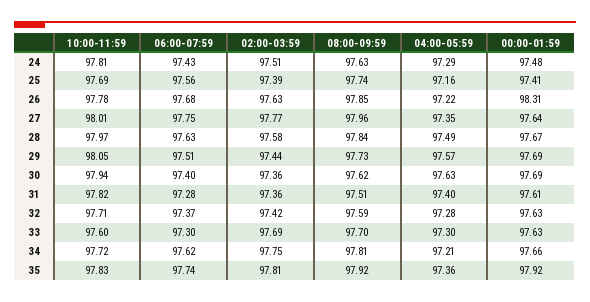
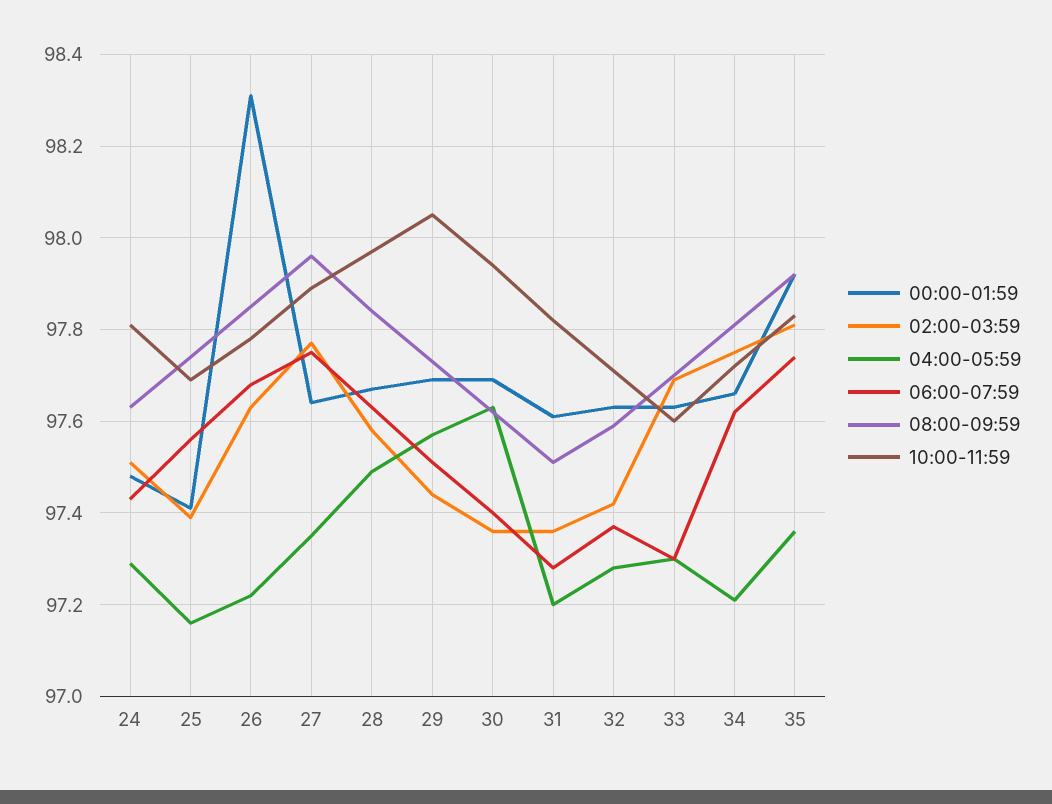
10:00-11:59, 27: 98.01 -> 97.9
04:00-05:59, 31: 97.4 -> 97.2

